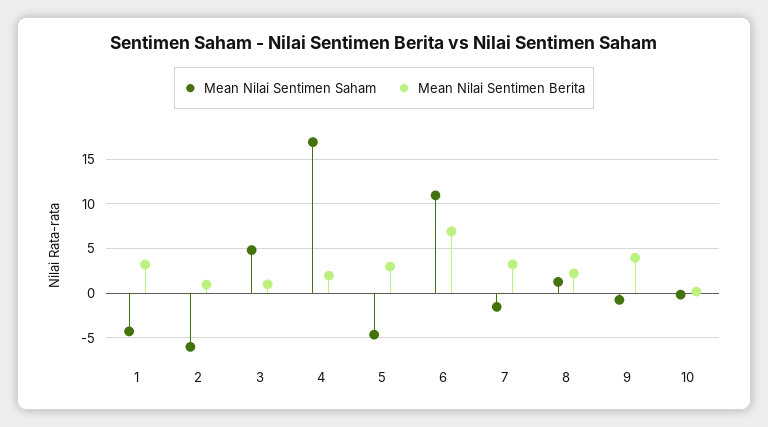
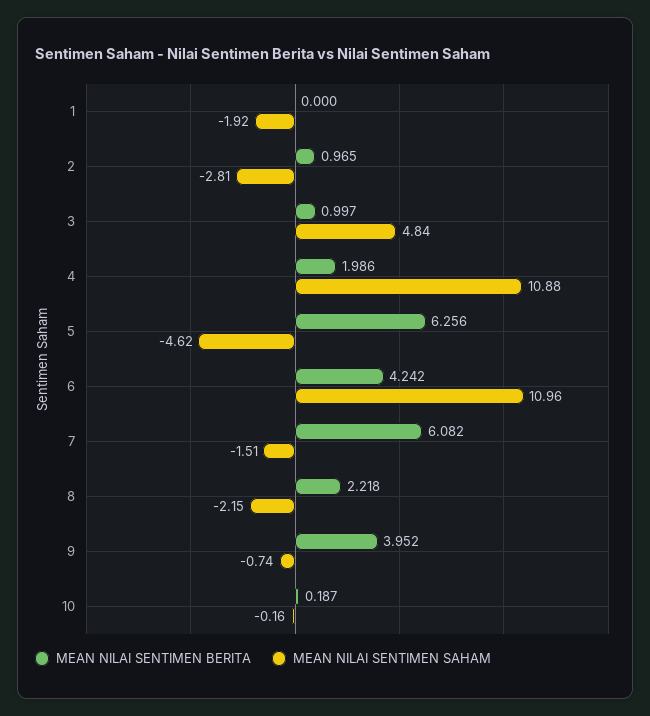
Mean Nilai Sentimen Saham, 1: -4 -> -1.92
Mean Nilai Sentimen Berita, 1: 3 -> 0
Mean Nilai Sentimen Saham, 2: -6 -> -2.81
Mean Nilai Sentimen Saham, 4: 17 -> 10.88
Mean Nilai Sentimen Berita, 5: 3 -> 6.256
Mean Nilai Sentimen Berita, 6: 7 -> 4.242
Mean Nilai Sentimen Berita, 7: 3 -> 6.082
Mean Nilai Sentimen Saham, 8: 1 -> -2.15

